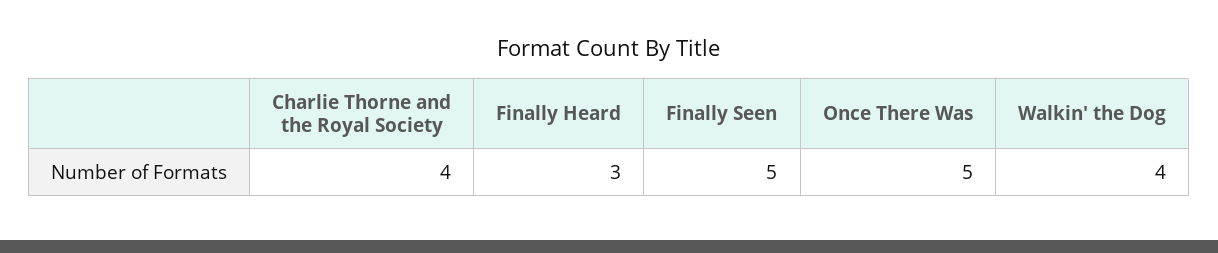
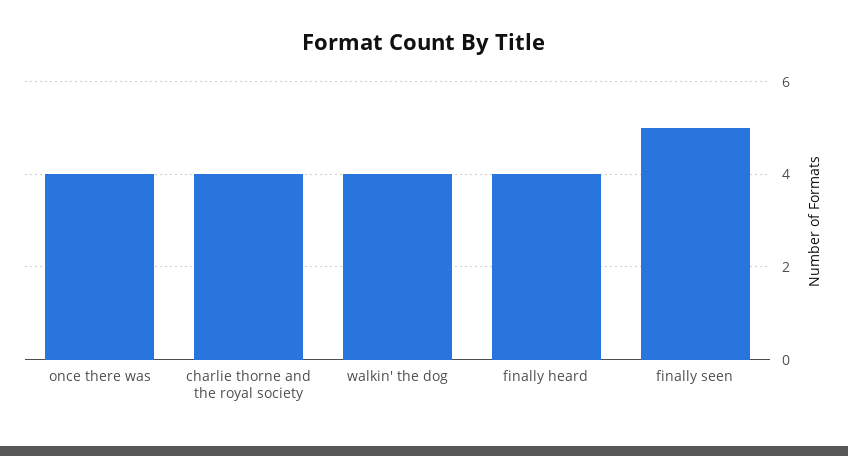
Finally Heard: 3 -> 4
Once There Was: 5 -> 4

